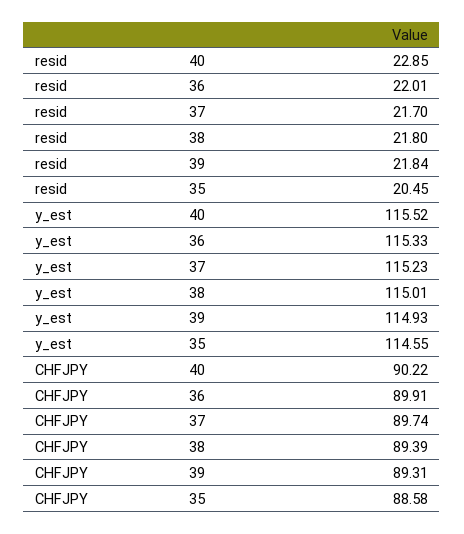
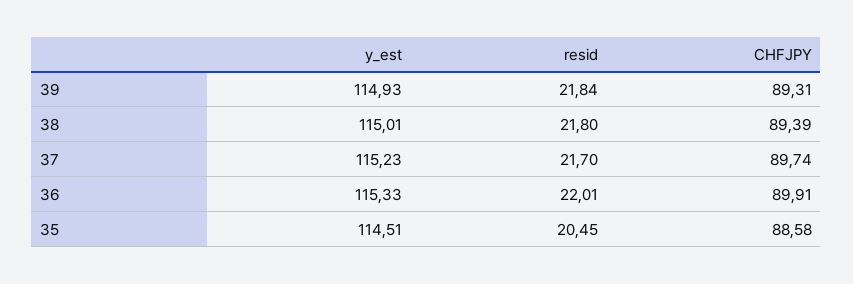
resid, 40: 22.85 -> none
y_est, 40: 115.52 -> none
y_est, 35: 114.55 -> 114.51
CHFJPY, 40: 90.22 -> none

